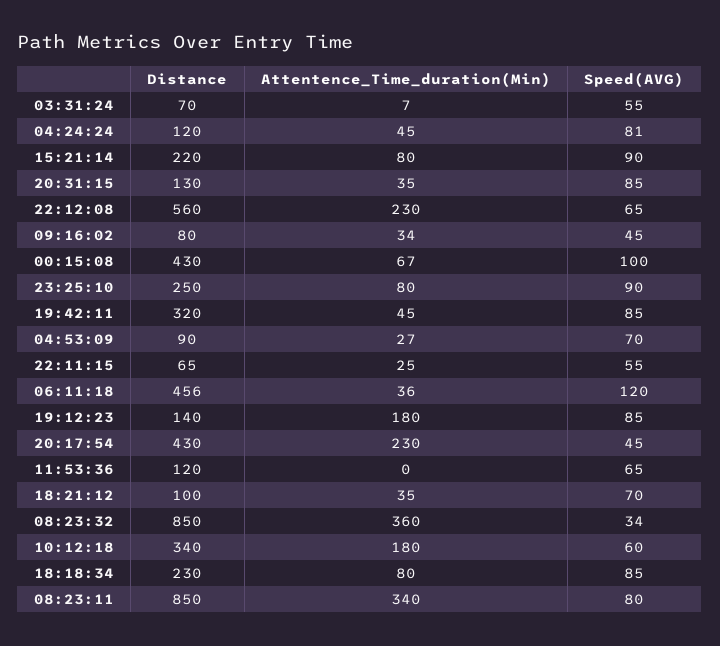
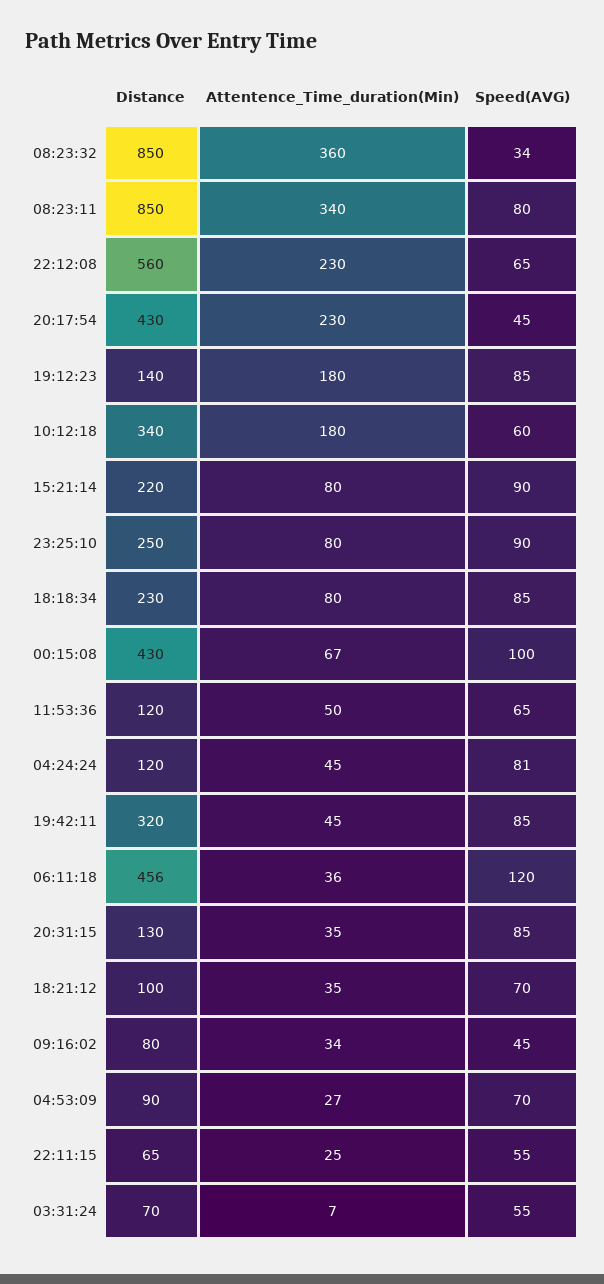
Attentence_Time_duration(Min), 11:53:36: 0 -> 50

